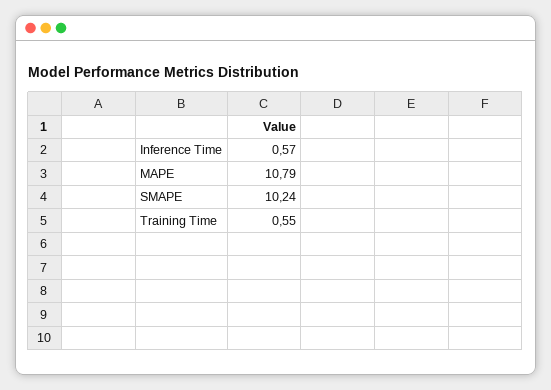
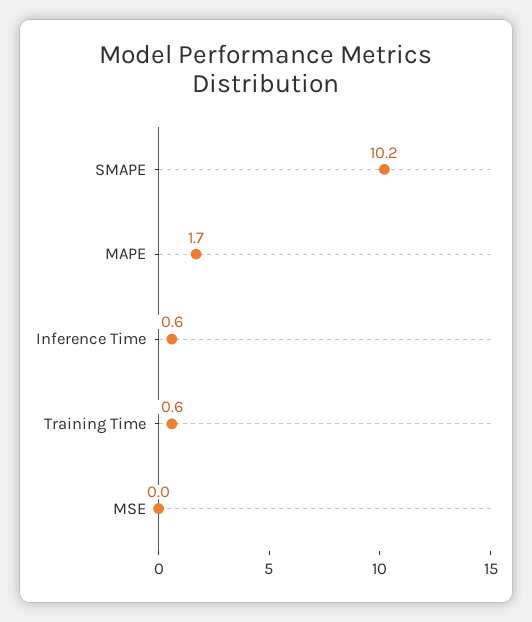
MAPE: 10.79 -> 1.7
MSE: none -> 0

